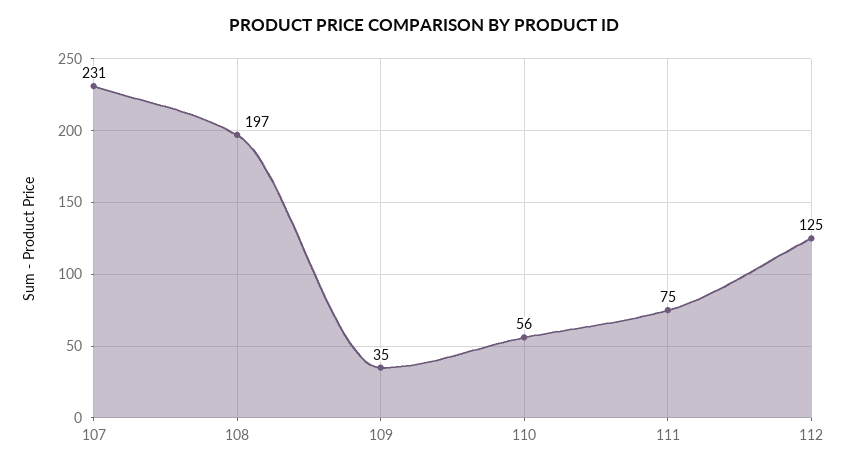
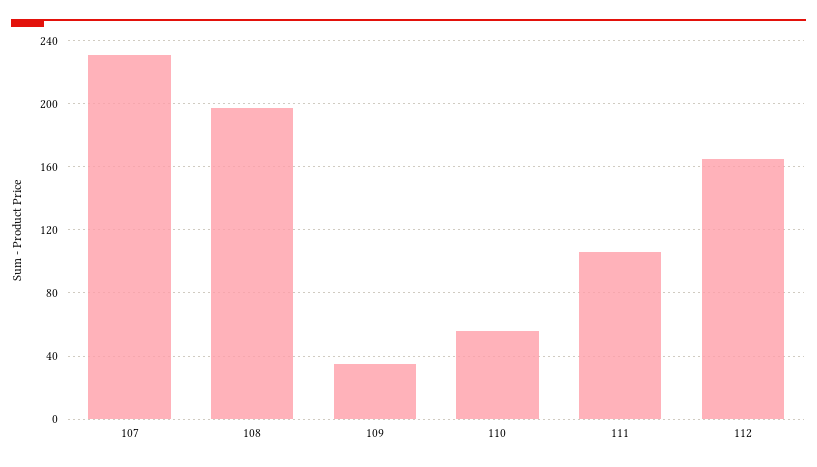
111: 75 -> 105
112: 125 -> 165

